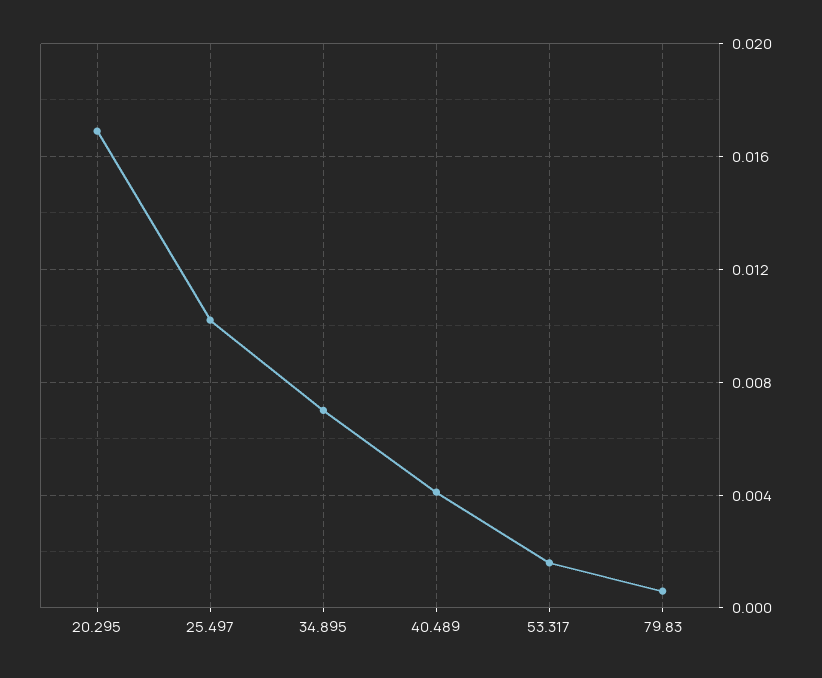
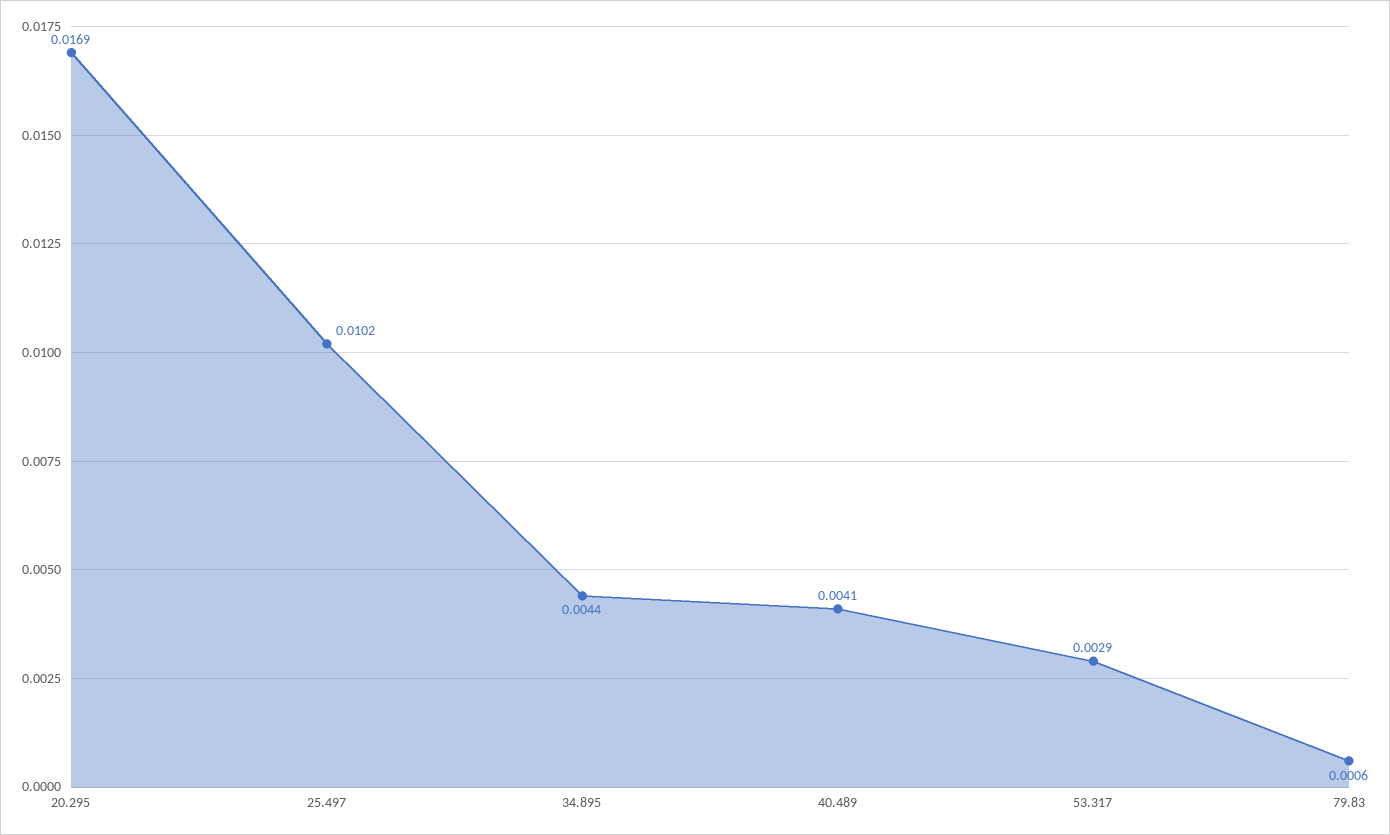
34.895: 0.007 -> 0.0044
53.317: 0.0015 -> 0.0029

